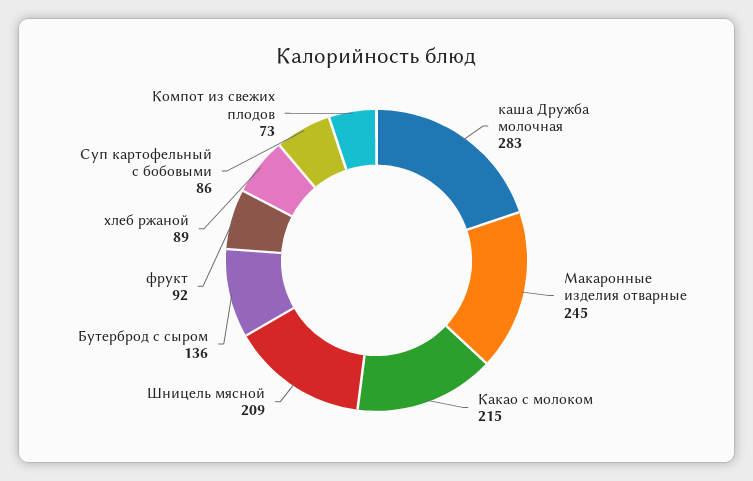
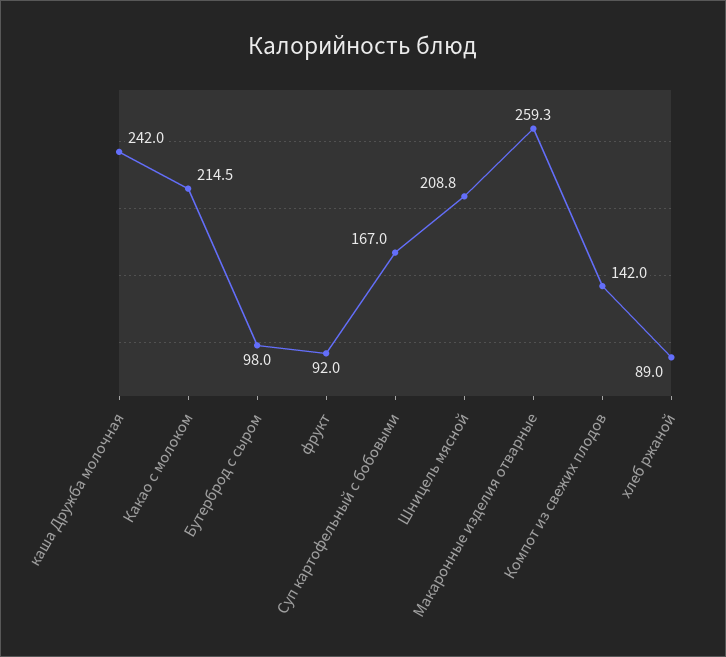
каша Дружба молочная: 283 -> 242
Макаронные изделия отварные: 245 -> 259.3
Бутерброд с сыром: 136 -> 98
Суп картофельный с бобовыми: 86 -> 167
Компот из свежих плодов: 73 -> 142

